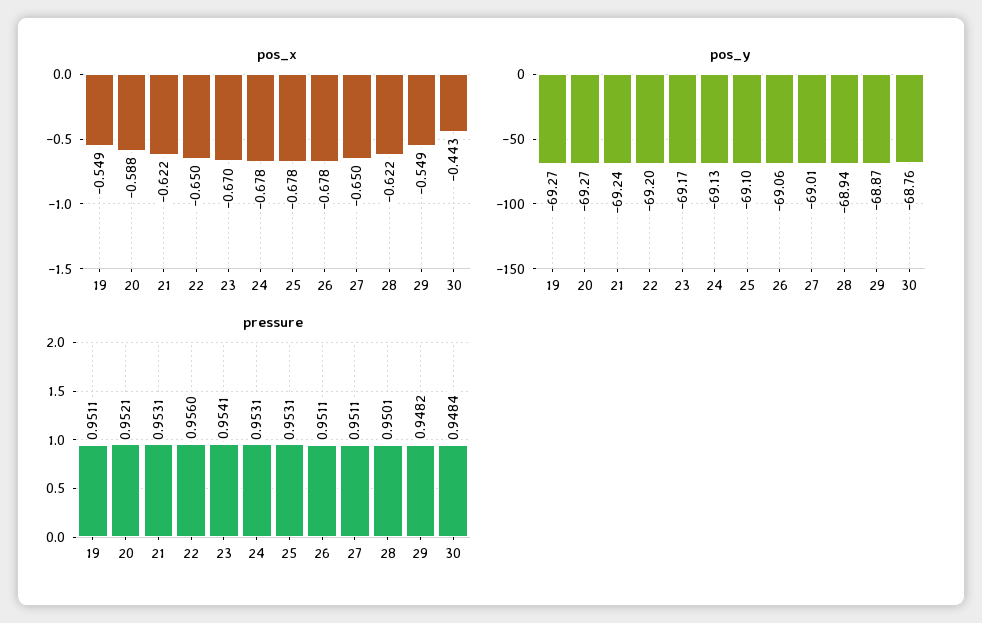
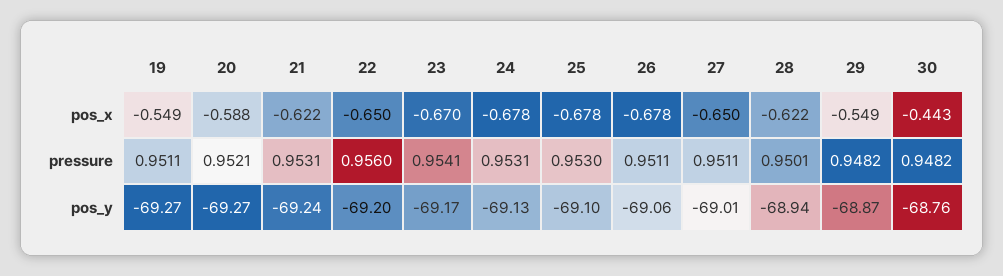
pressure, 25: 0.9531 -> 0.953
pressure, 30: 0.9484 -> 0.9482

